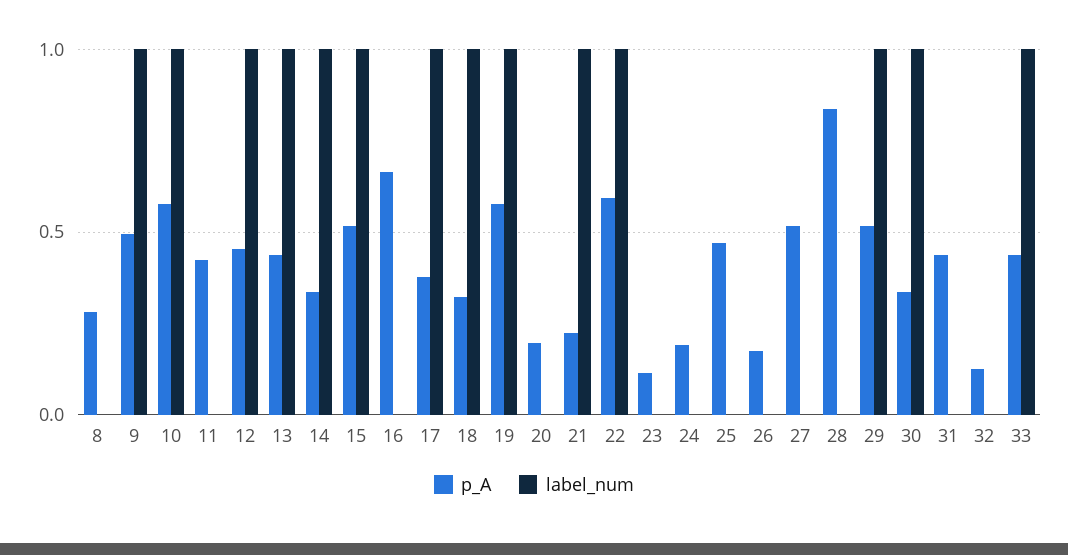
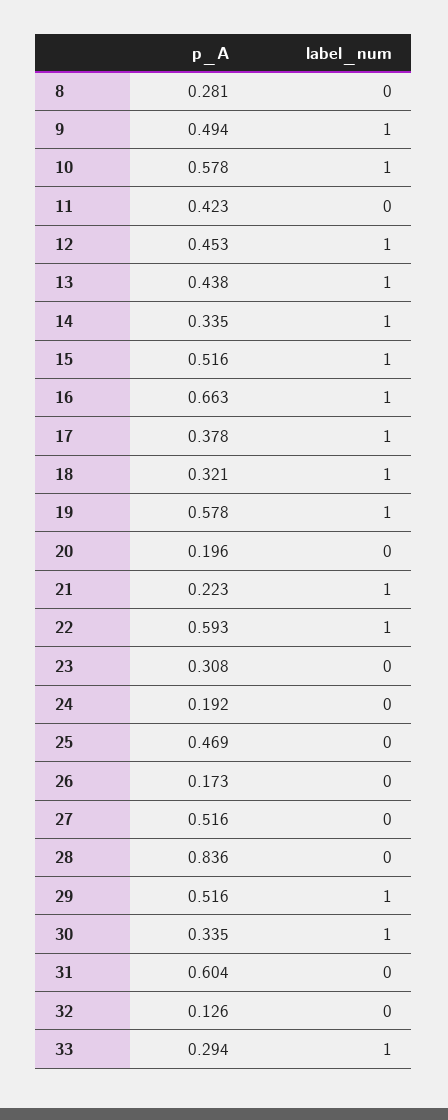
label_num, 16: 0 -> 1
p_A, 23: 0.1 -> 0.308
p_A, 31: 0.45 -> 0.604
p_A, 33: 0.45 -> 0.294

